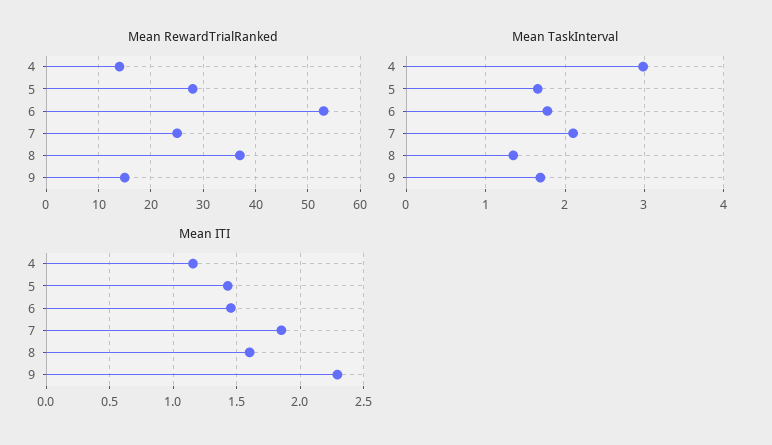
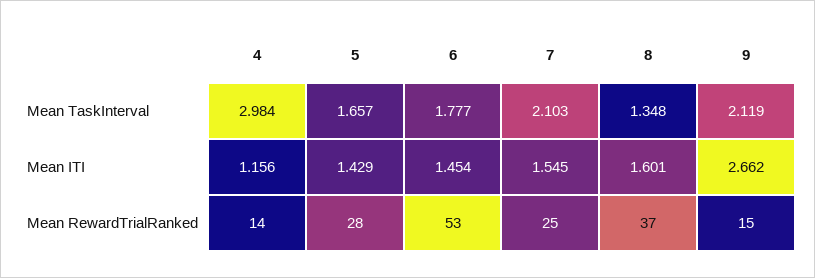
Mean TaskInterval, 9: 1.7 -> 2.119
Mean ITI, 7: 1.85 -> 1.545
Mean ITI, 9: 2.3 -> 2.662

